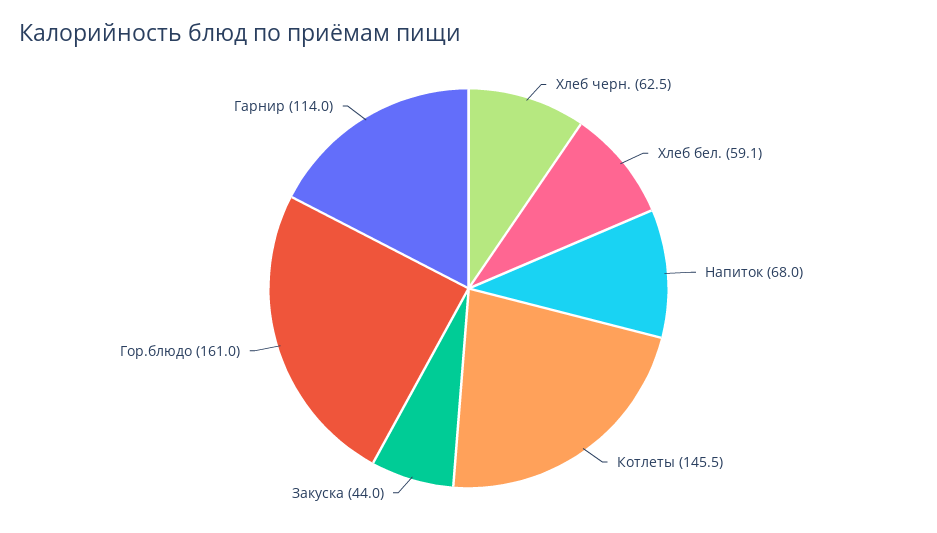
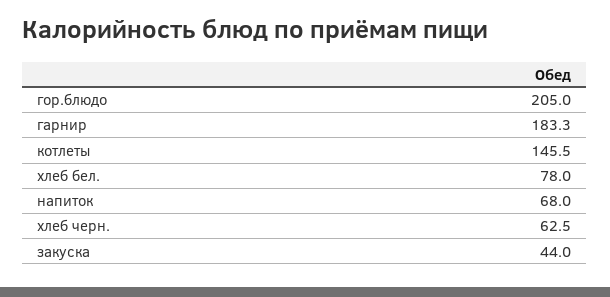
Хлеб бел.: 59.1 -> 78
Гор.блюдо: 161 -> 205
Гарнир: 114 -> 183.3

